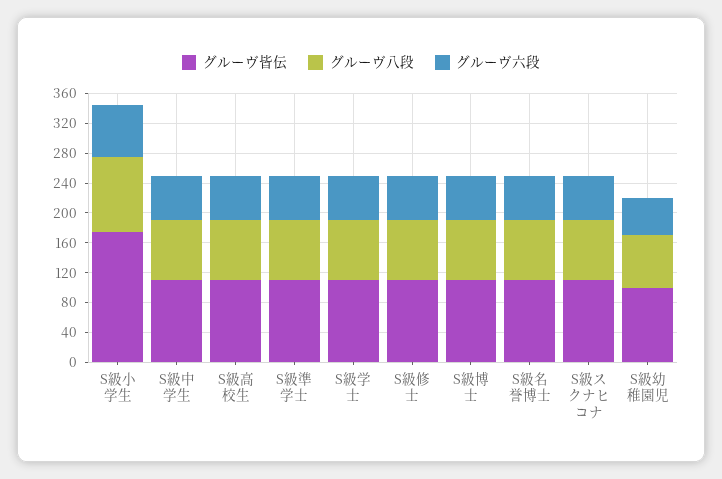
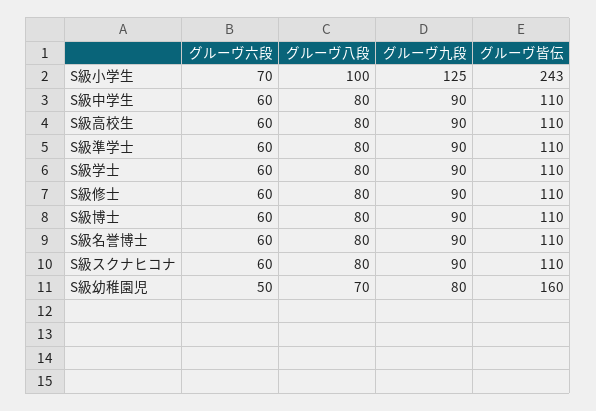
グルーヴ皆伝, S級小学生: 180 -> 243
グルーヴ皆伝, S級幼稚園児: 100 -> 160
グルーヴ九段, S級小学生: none -> 125
グルーヴ九段, S級中学生: none -> 90
グルーヴ九段, S級高校生: none -> 90
グルーヴ九段, S級準学士: none -> 90
グルーヴ九段, S級学士: none -> 90
グルーヴ九段, S級修士: none -> 90
グルーヴ九段, S級博士: none -> 90
グルーヴ九段, S級名誉博士: none -> 90
グルーヴ九段, S級スクナヒコナ: none -> 90
グルーヴ九段, S級幼稚園児: none -> 80

